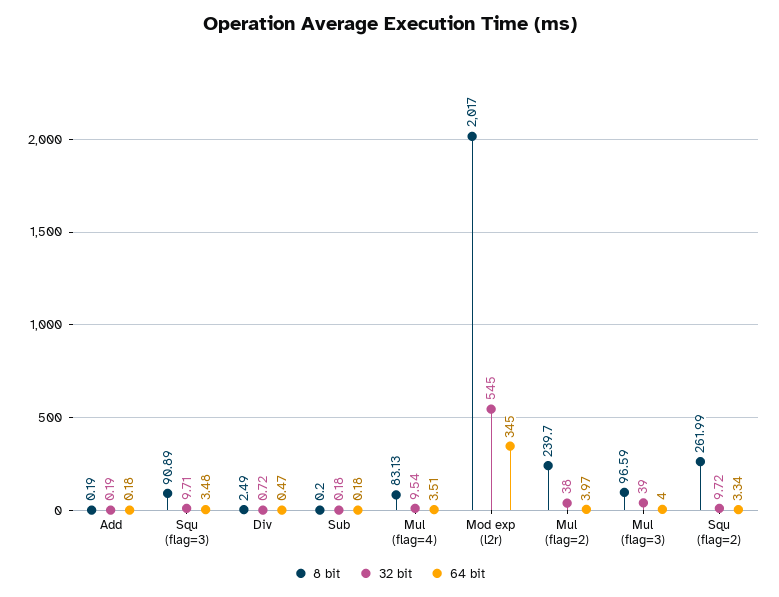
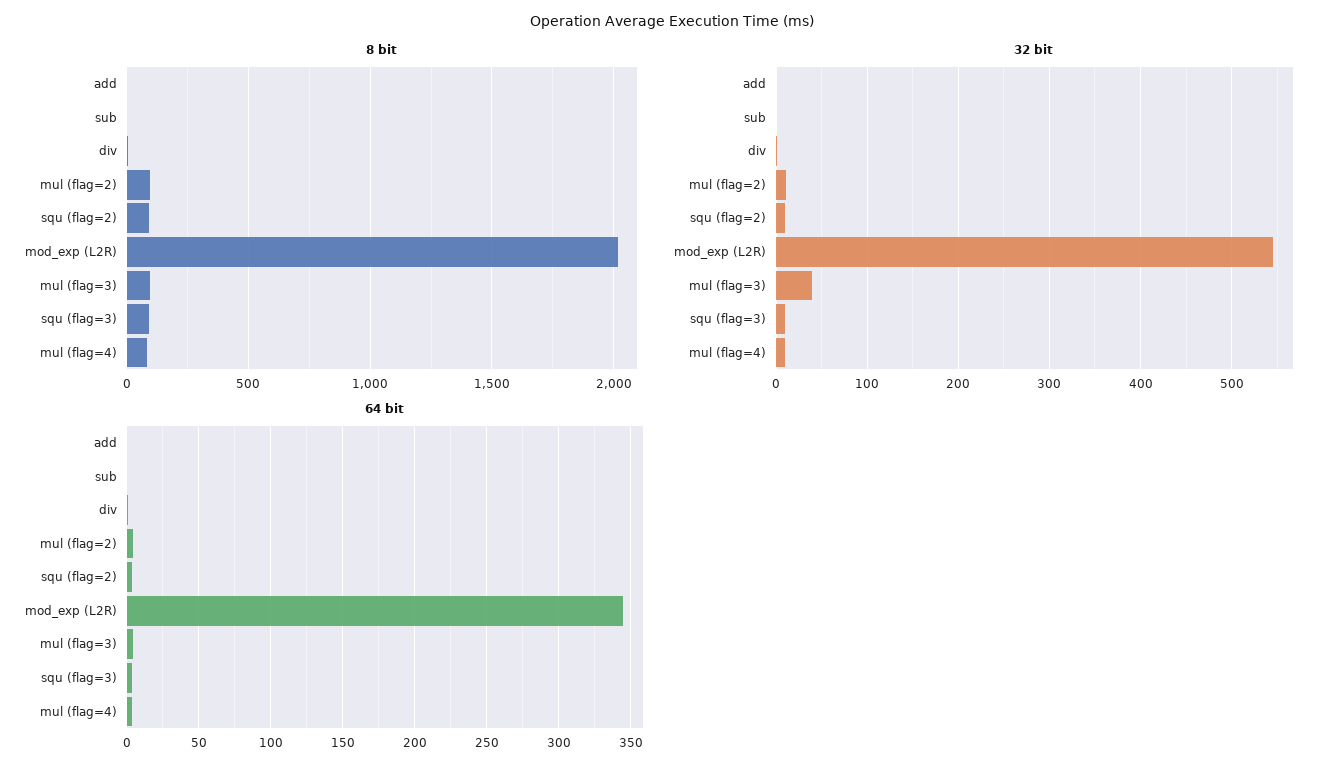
8 bit, Mul (flag=2): 239.7 -> 100
32 bit, Mul (flag=2): 38 -> 10
8 bit, Squ (flag=2): 261.99 -> 100

